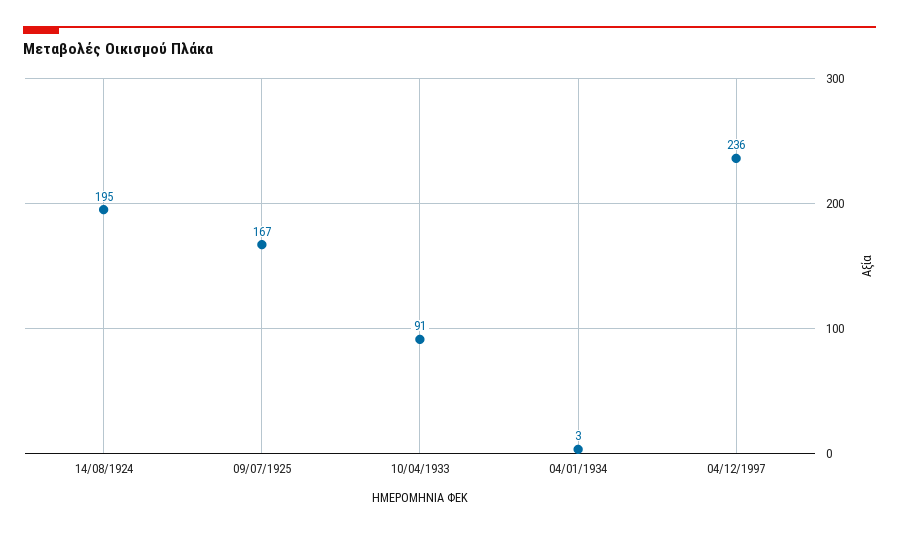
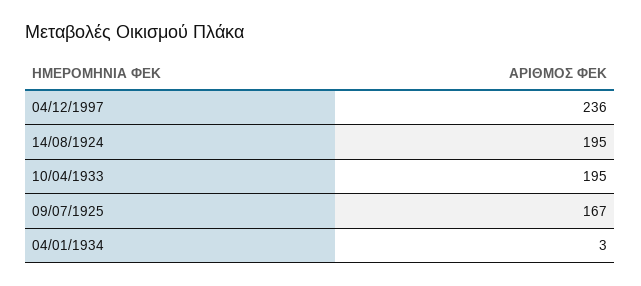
10/04/1933: 91 -> 195

